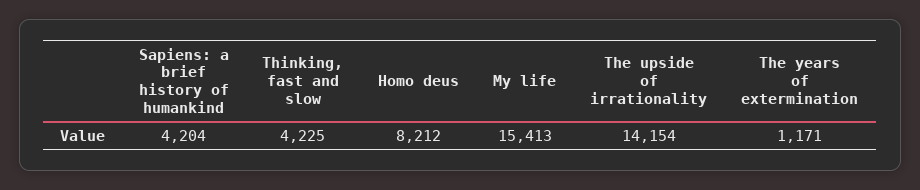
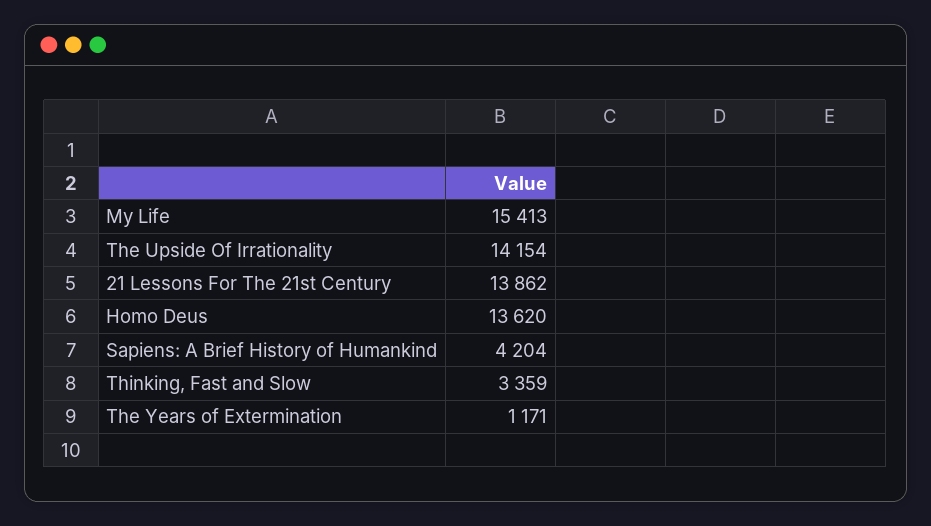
Thinking, fast and slow: 4225 -> 3359
Homo deus: 8212 -> 13620
21 Lessons For The 21st Century: none -> 13862

